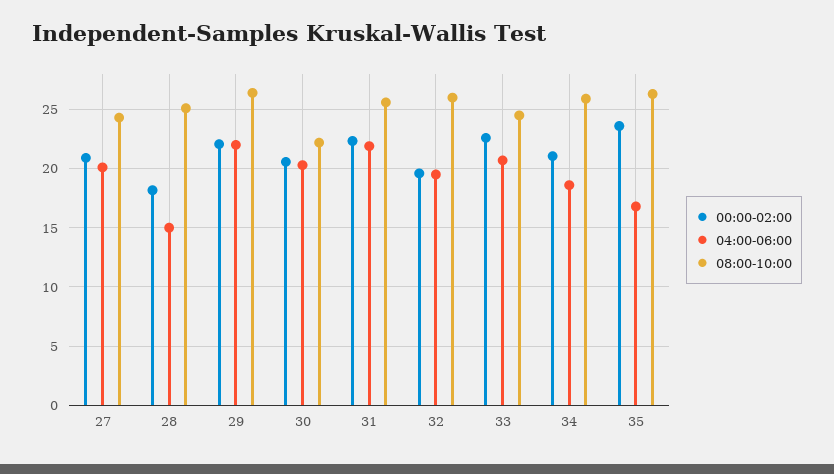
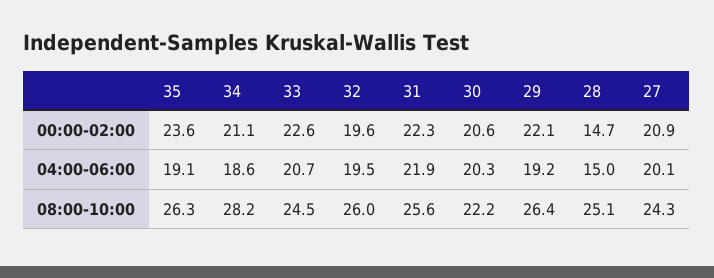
00:00-02:00, 28: 18 -> 14.7
04:00-06:00, 29: 22 -> 19.2
08:00-10:00, 34: 26 -> 28.2
04:00-06:00, 35: 17 -> 19.1

